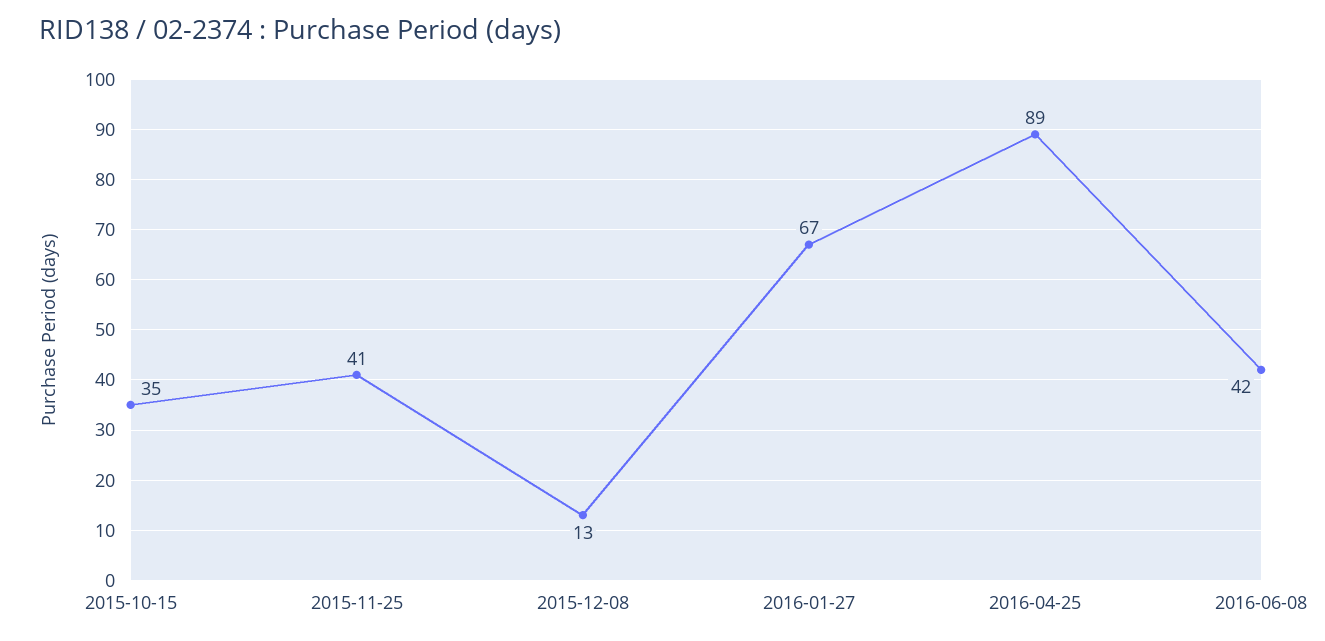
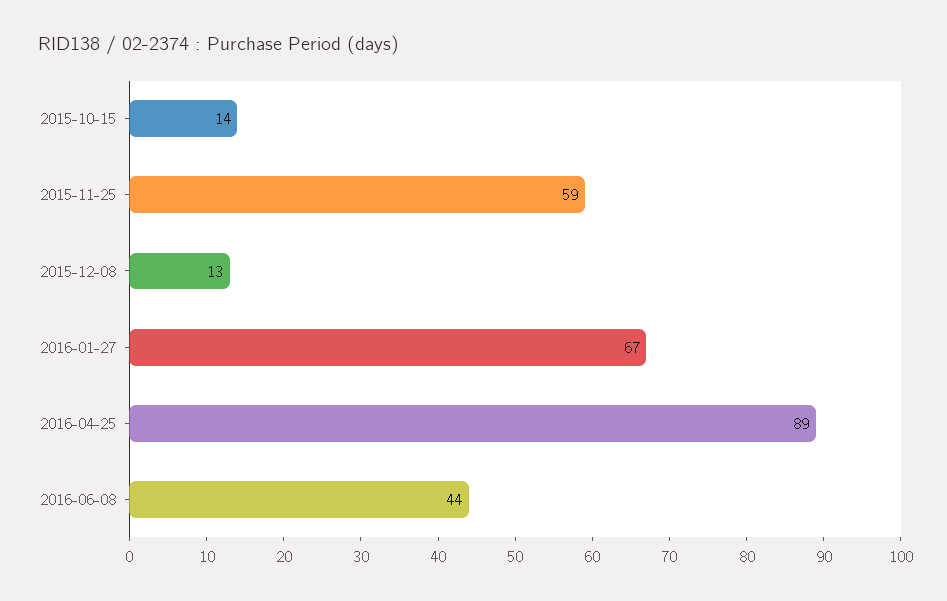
2015-10-15: 35 -> 14
2015-11-25: 41 -> 59
2016-06-08: 42 -> 44

